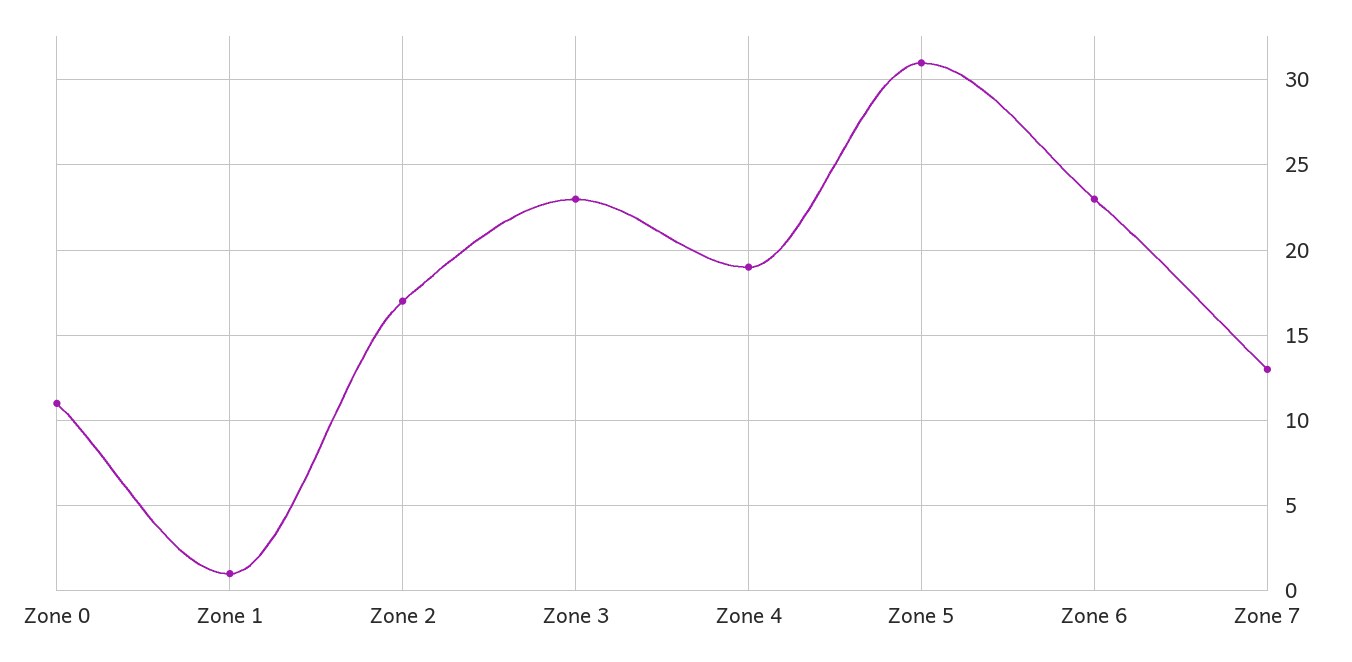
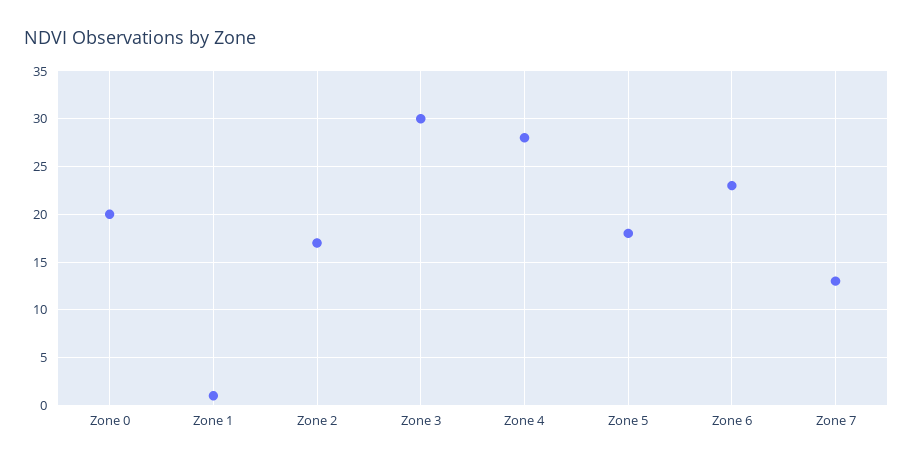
Zone 0: 11 -> 20
Zone 3: 23 -> 30
Zone 4: 19 -> 28
Zone 5: 31 -> 18

